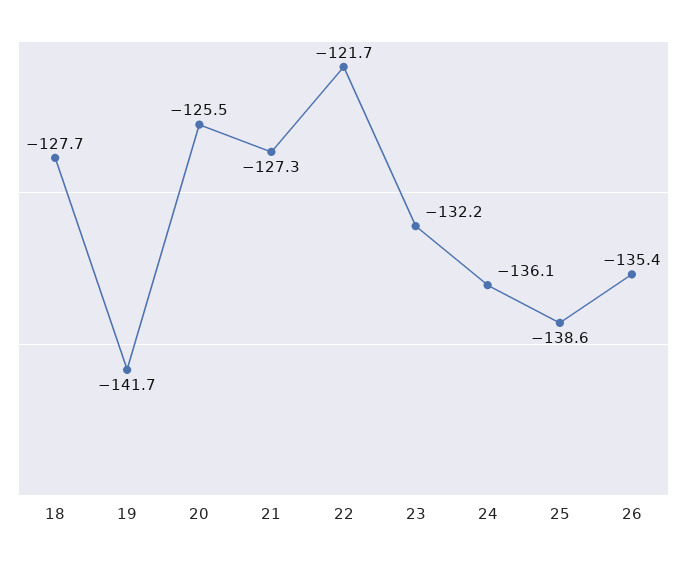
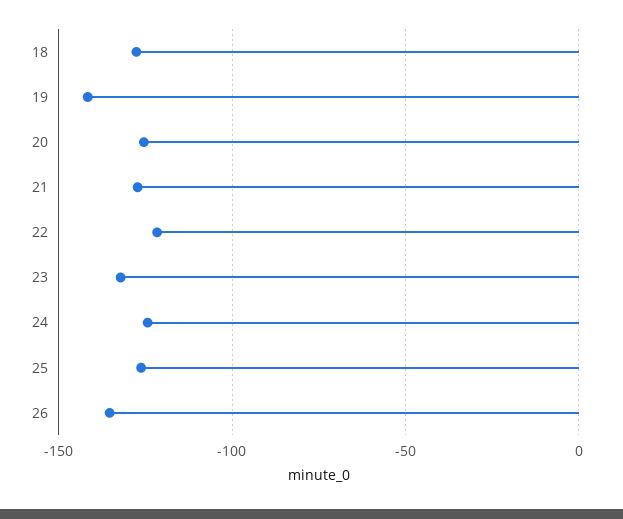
24: -136.1 -> -125
25: -138.6 -> -125

